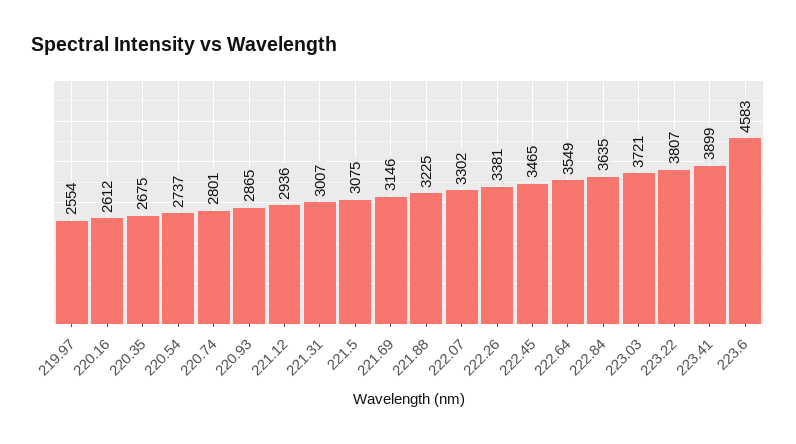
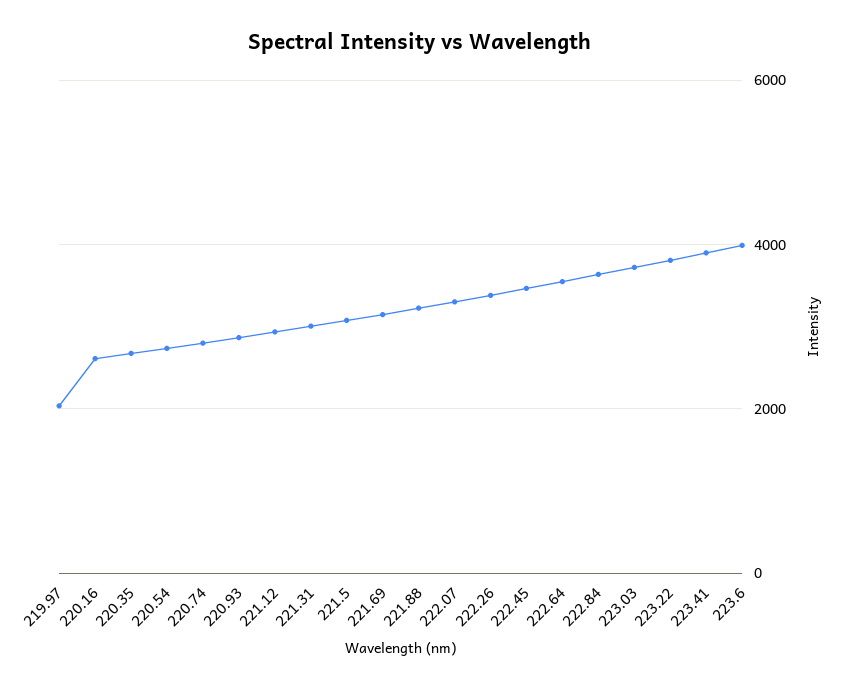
219.97: 2554 -> 2000
223.6: 4583 -> 4000

